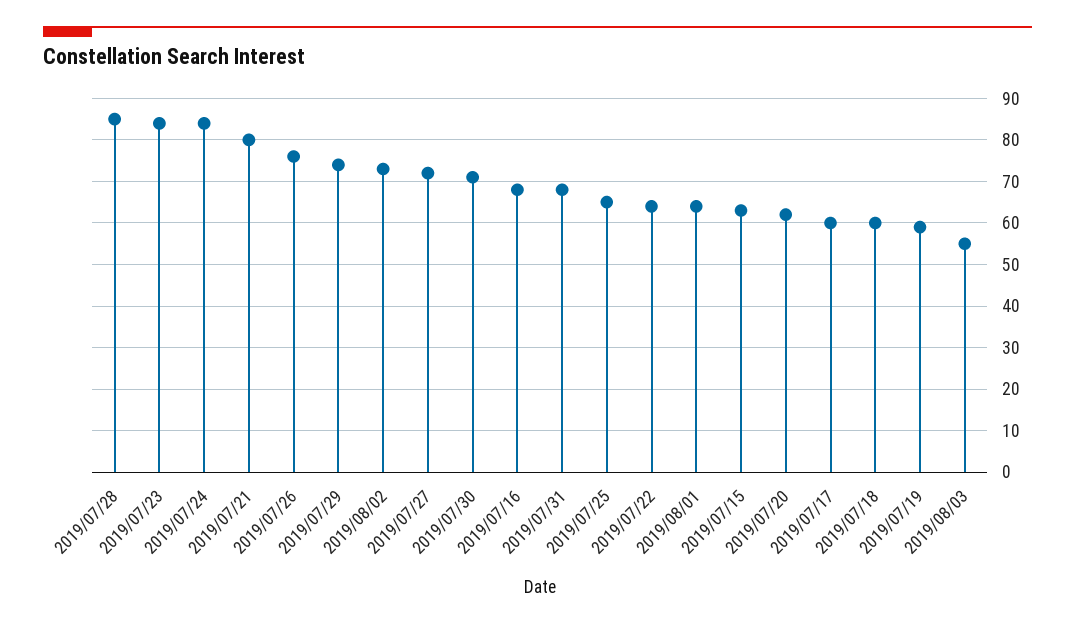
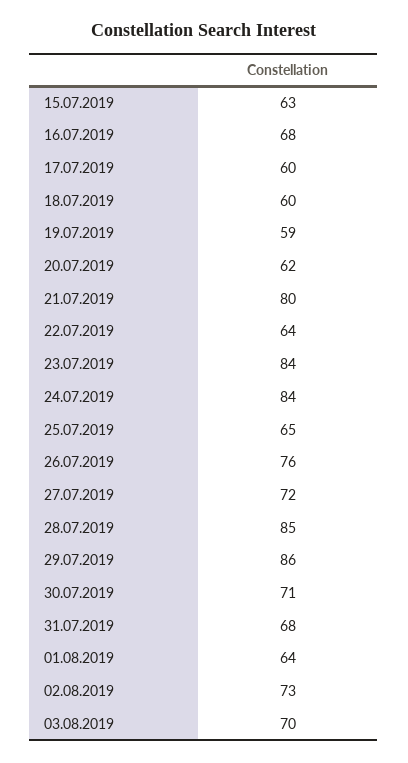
2019/07/29: 75 -> 86
2019/08/03: 55 -> 70

